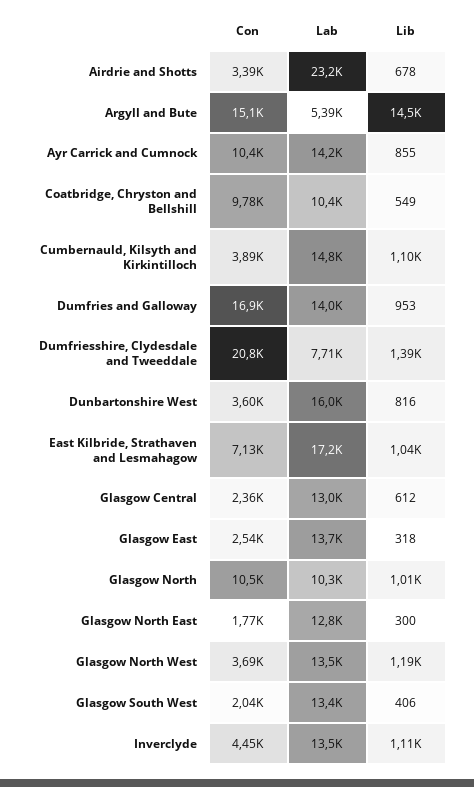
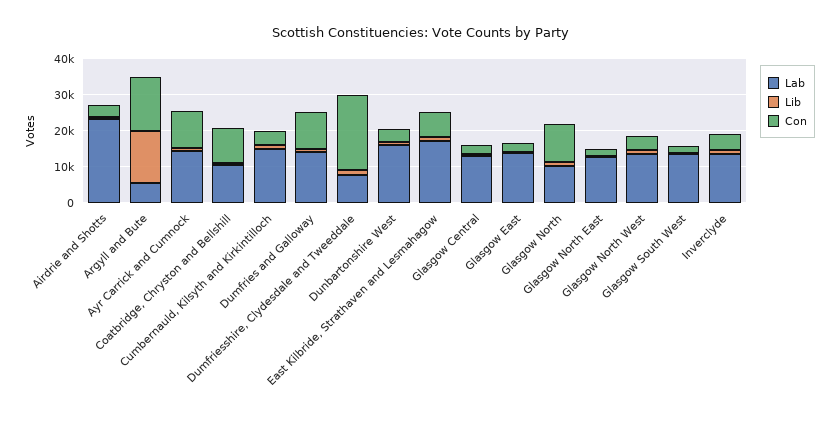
Con, Dumfries and Galloway: 16900 -> 10000

